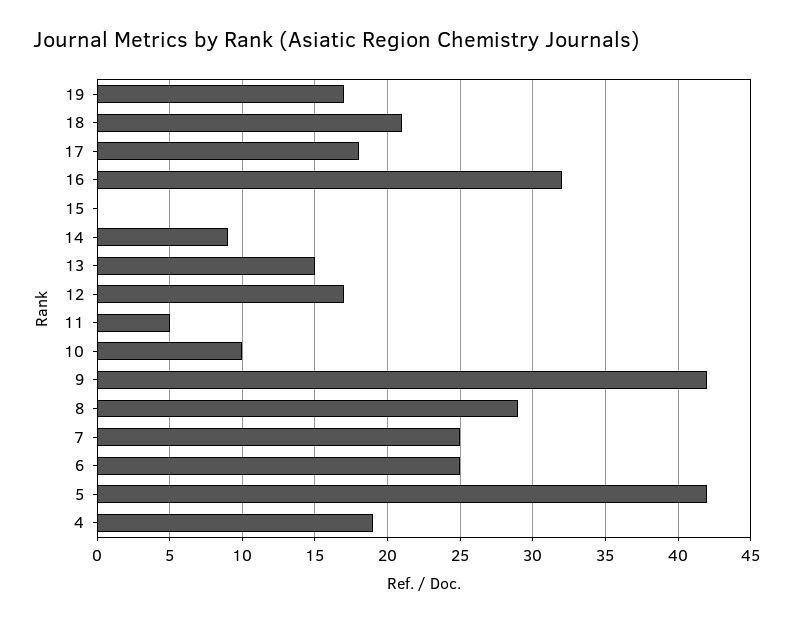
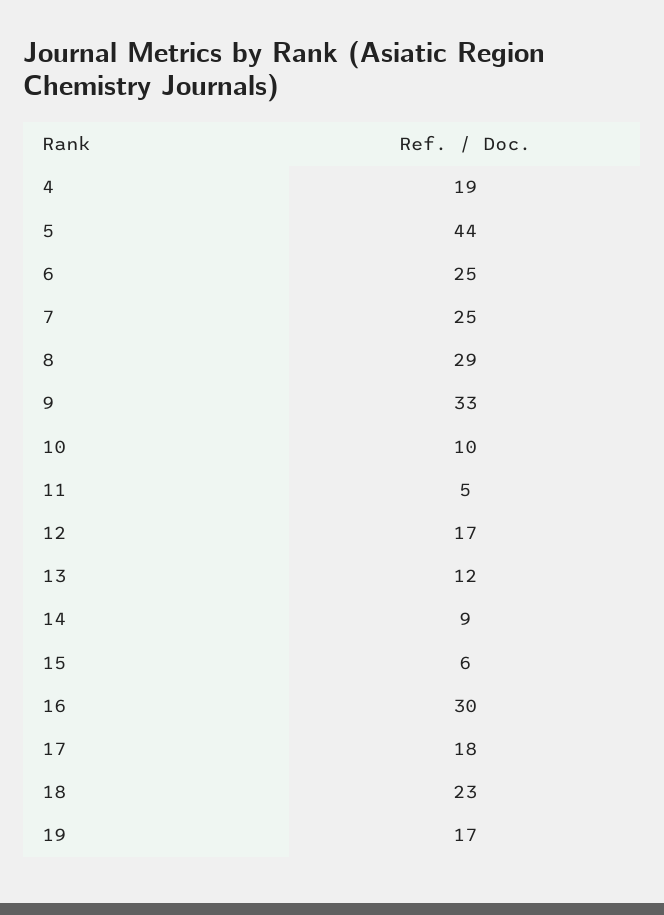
18: 21 -> 23
16: 32 -> 30
15: 0 -> 6
13: 15 -> 12
9: 42 -> 33
5: 42 -> 44

